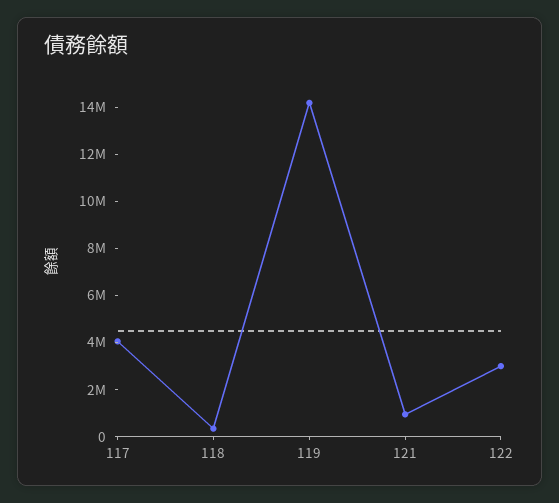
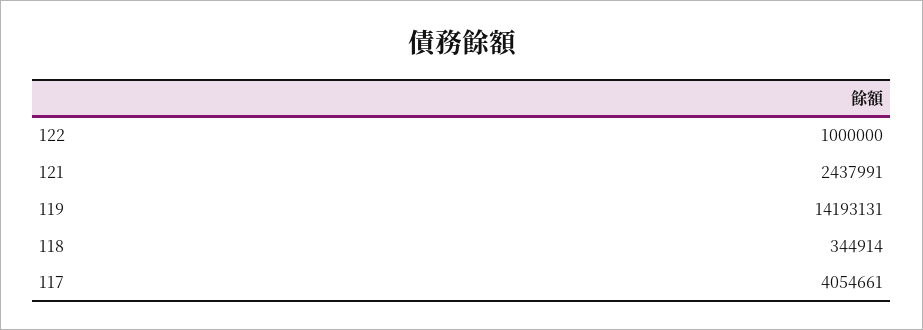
121: 1000000 -> 2437991
122: 3000000 -> 1000000

